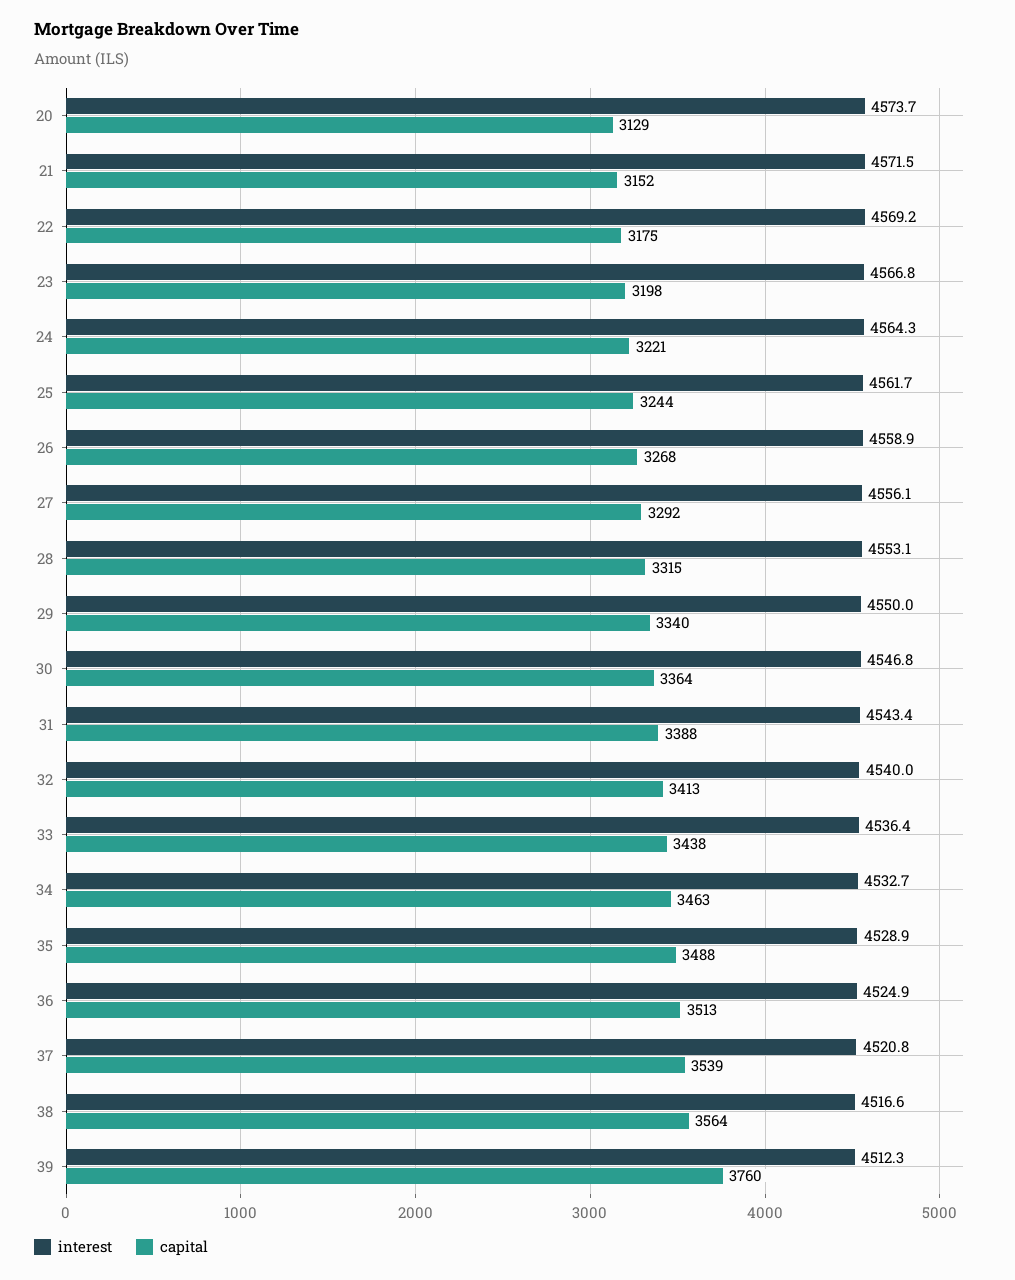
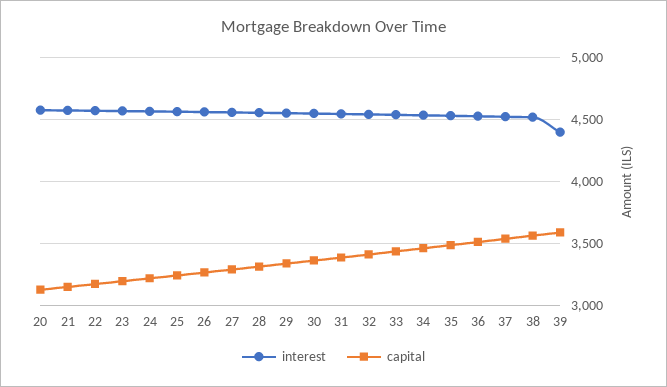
interest, 39: 4512.3 -> 4400
capital, 39: 3760 -> 3600

